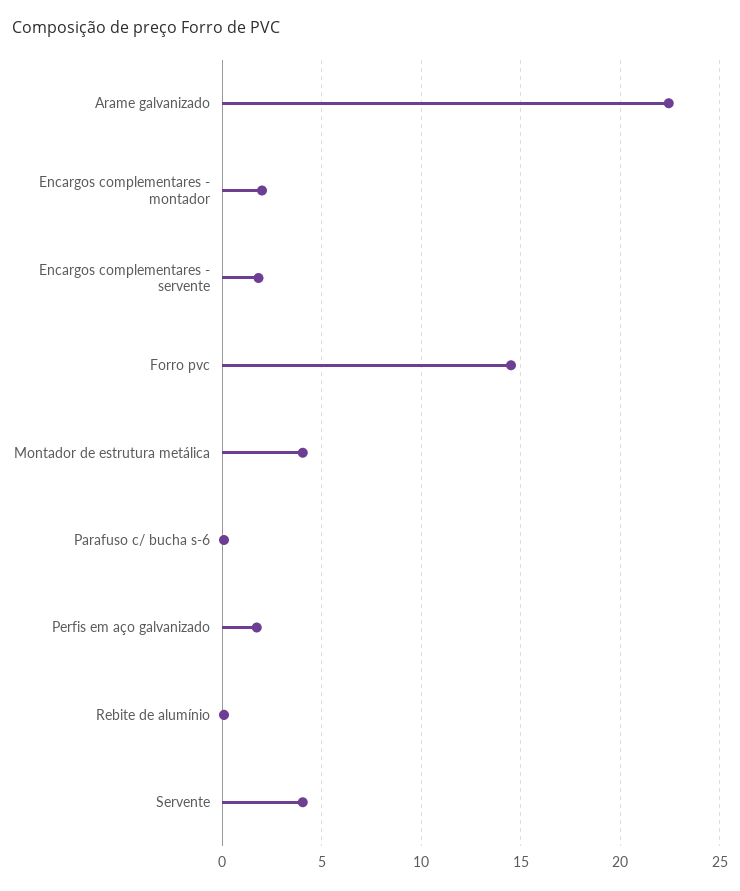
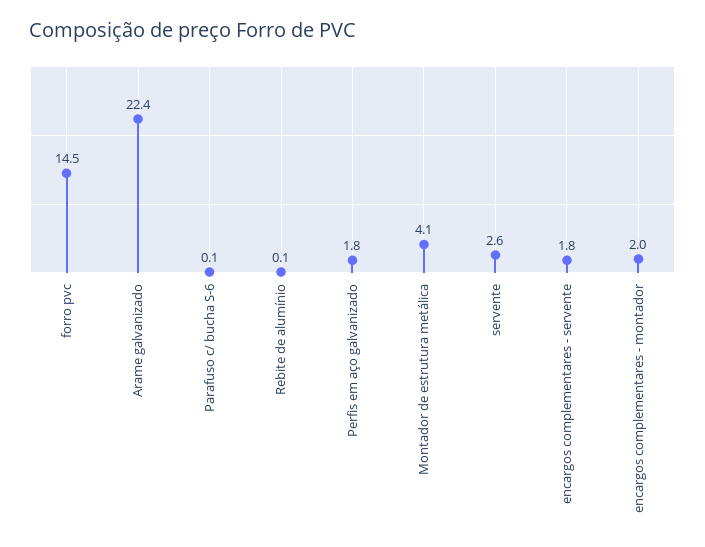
Servente: 4 -> 2.6

